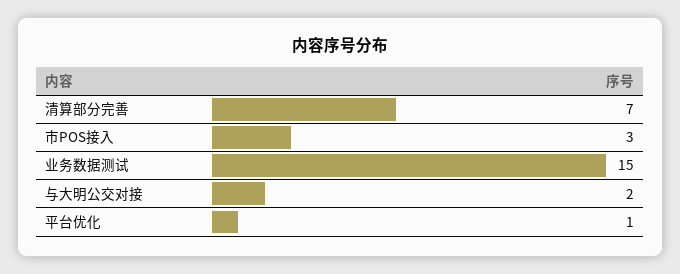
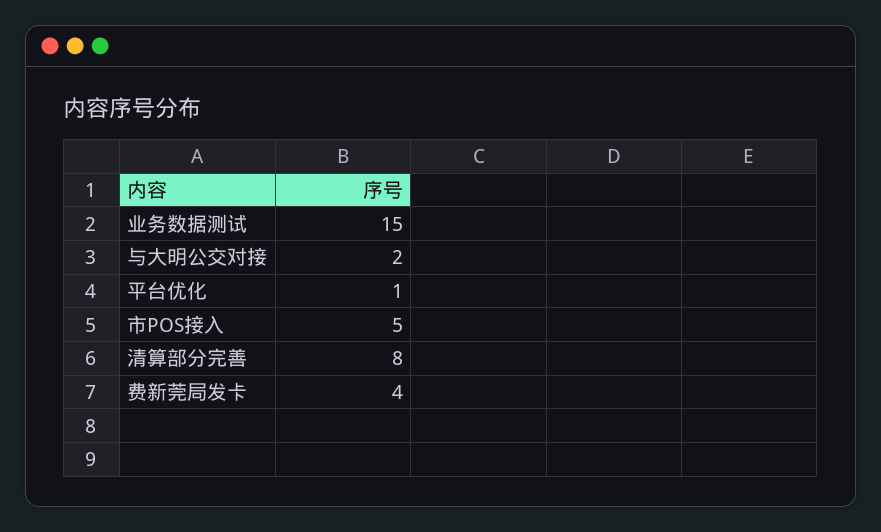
清算部分完善: 7 -> 8
市POS接入: 3 -> 5
费新莞局发卡: none -> 4

